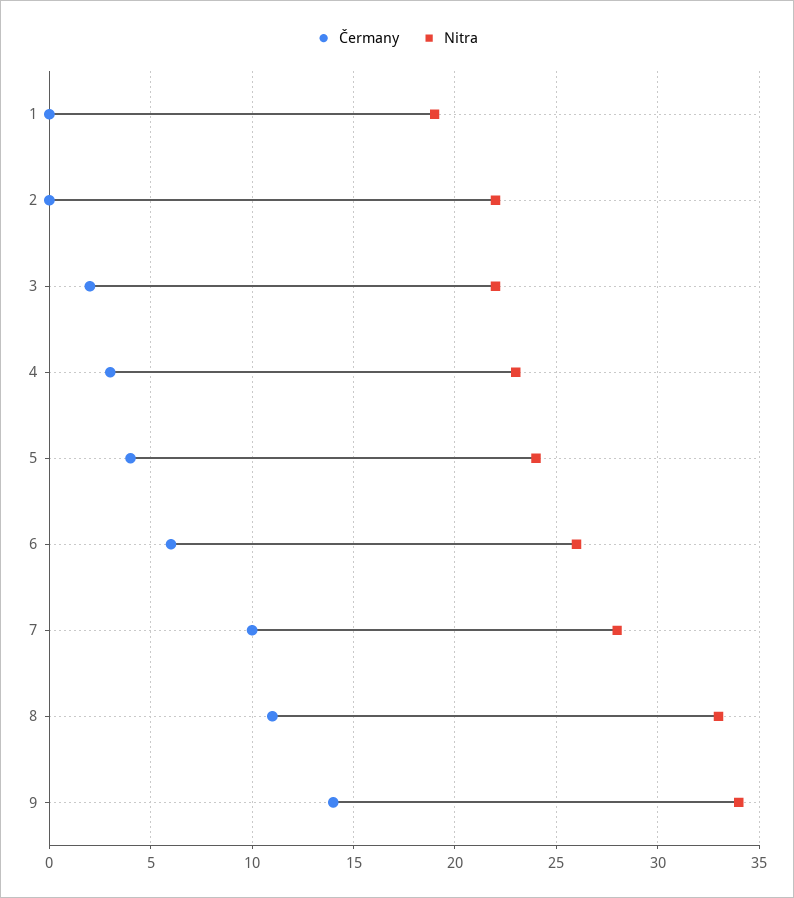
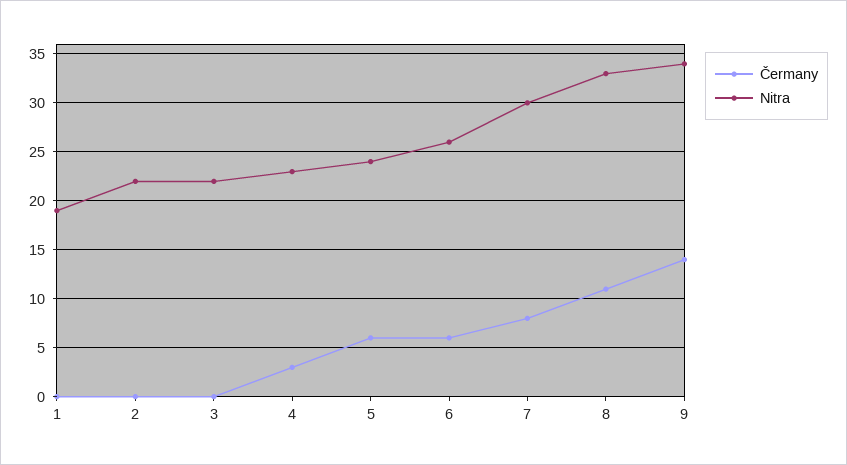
Čermany, 3: 2 -> 0
Čermany, 5: 4 -> 6
Čermany, 7: 10 -> 8
Nitra, 7: 28 -> 30

